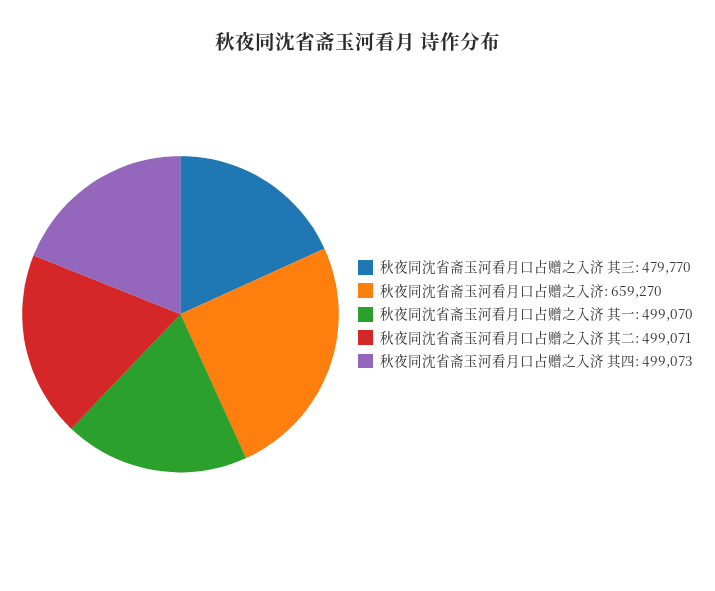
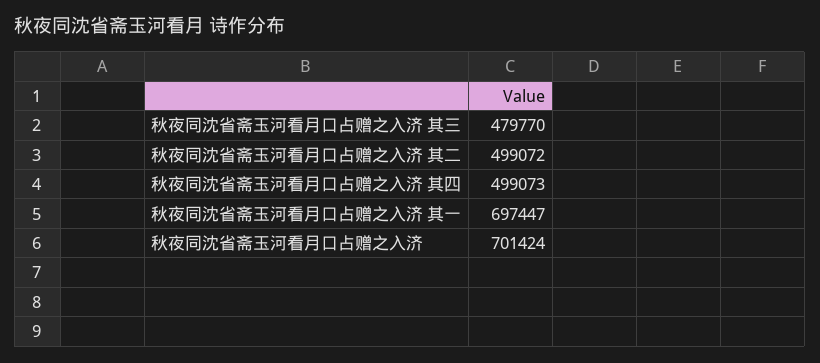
秋夜同沈省斋玉河看月口占赠之入济: 659270 -> 701424
秋夜同沈省斋玉河看月口占赠之入济 其一: 499070 -> 697447
秋夜同沈省斋玉河看月口占赠之入济 其二: 499071 -> 499072

